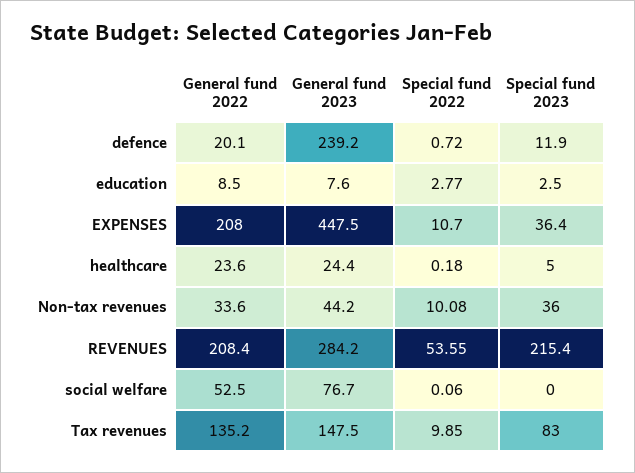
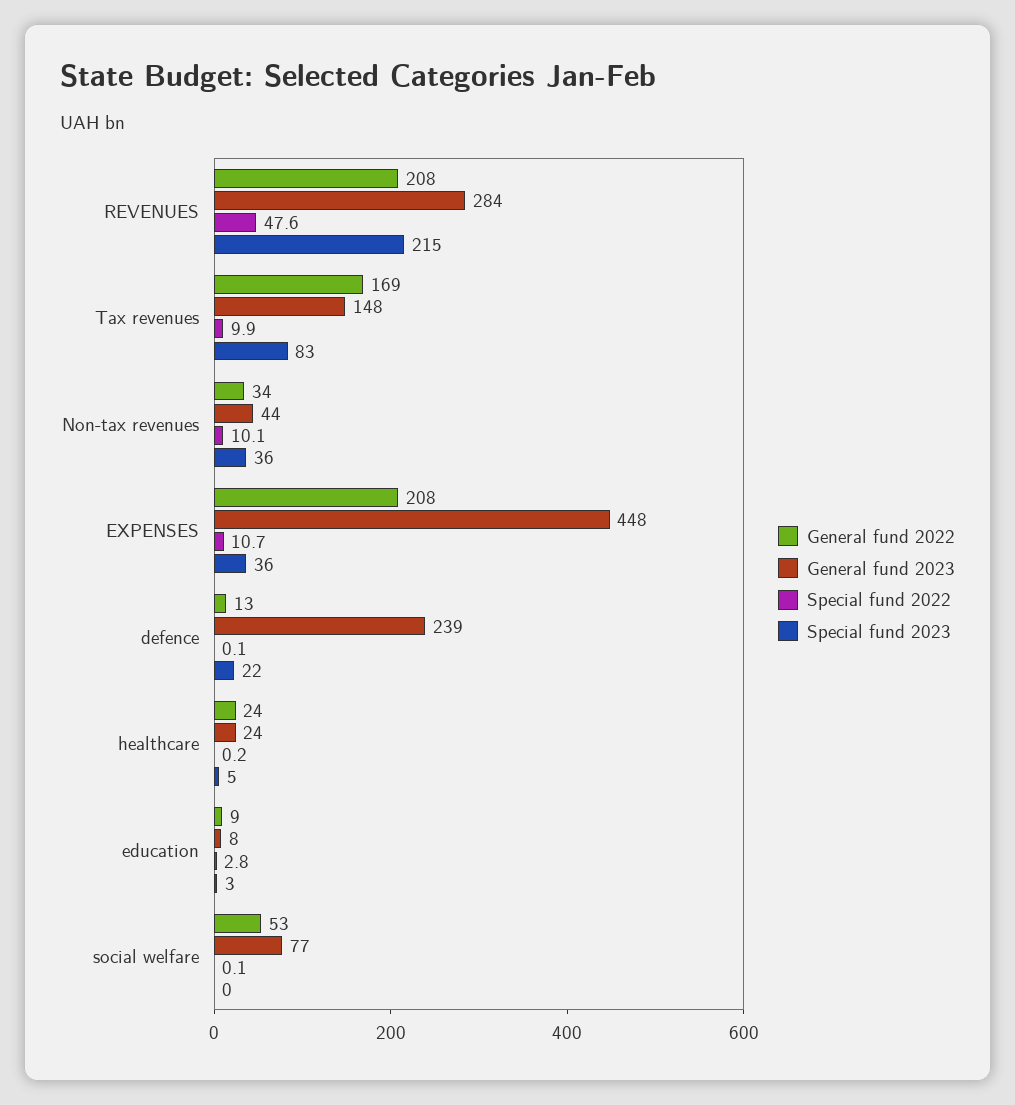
General fund 2022, defence: 20.1 -> 13
Special fund 2022, defence: 0.72 -> 0.1
Special fund 2023, defence: 11.9 -> 22
Special fund 2022, REVENUES: 53.55 -> 47.6
General fund 2022, Tax revenues: 135.2 -> 169

